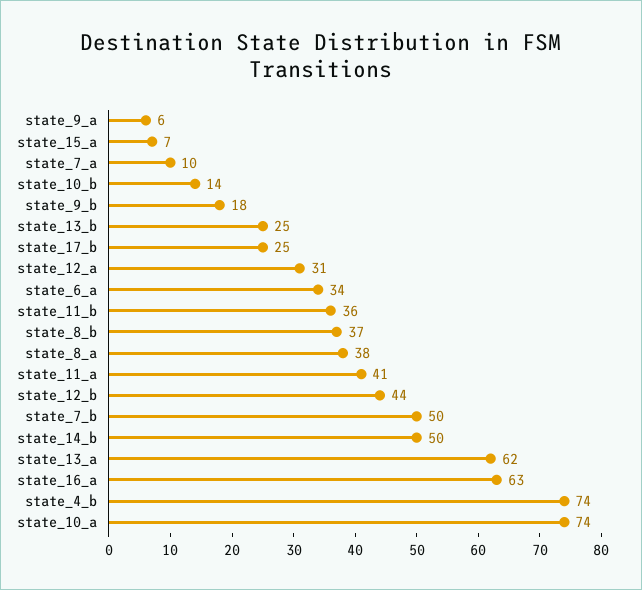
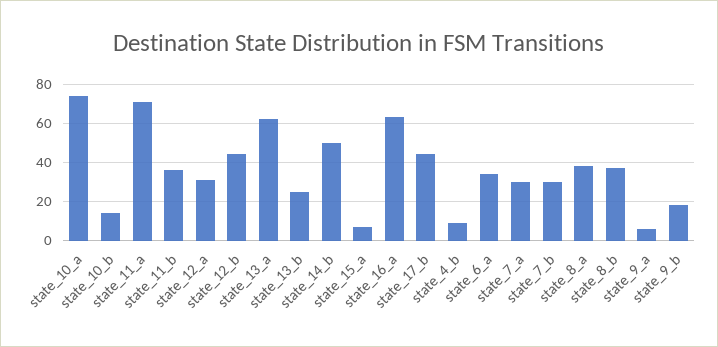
state_7_a: 10 -> 30
state_17_b: 25 -> 45
state_11_a: 41 -> 70
state_7_b: 50 -> 30
state_4_b: 74 -> 10

